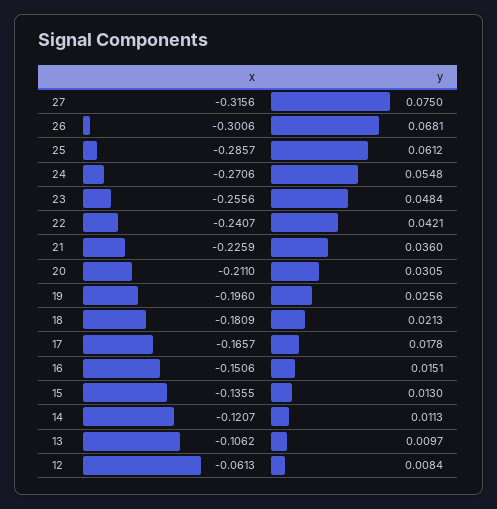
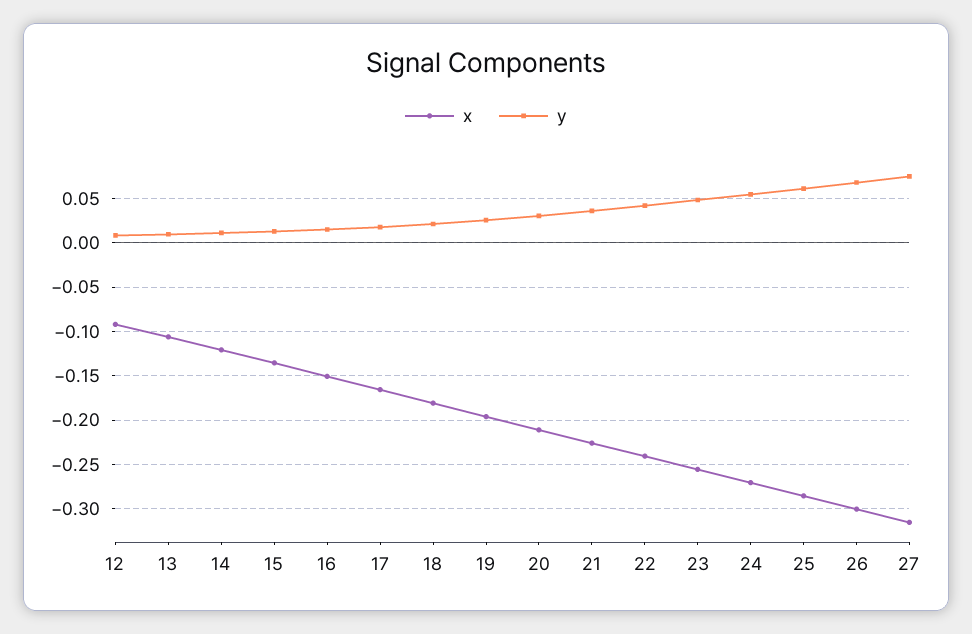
x, 12: -0.0613 -> -0.09

